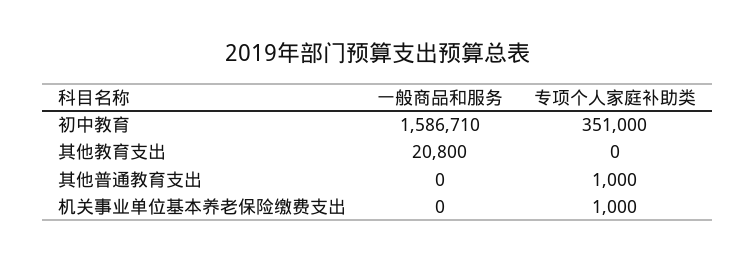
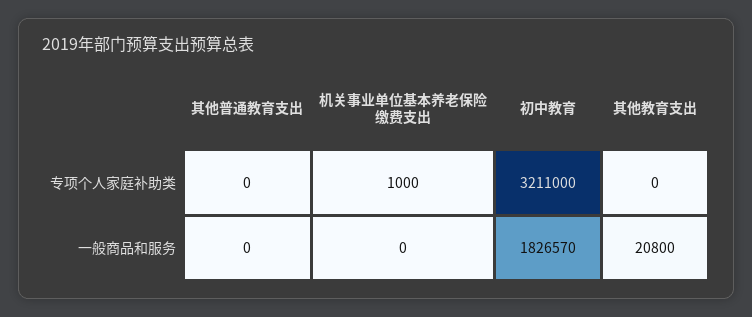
一般商品和服务, 初中教育: 1586710 -> 1826570
专项个人家庭补助类, 初中教育: 351000 -> 3211000
专项个人家庭补助类, 其他普通教育支出: 1000 -> 0

